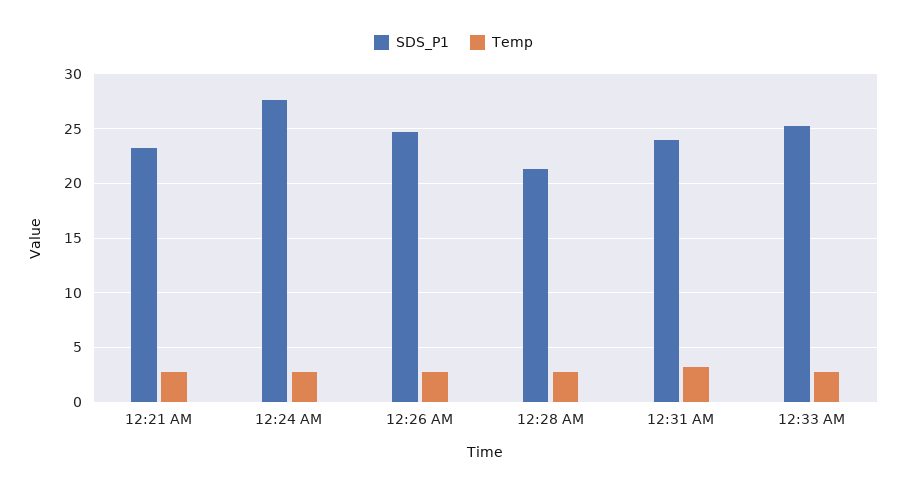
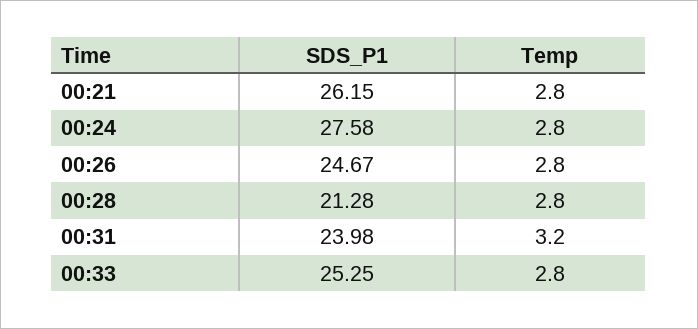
SDS_P1, 12:21 AM: 23 -> 26.15

